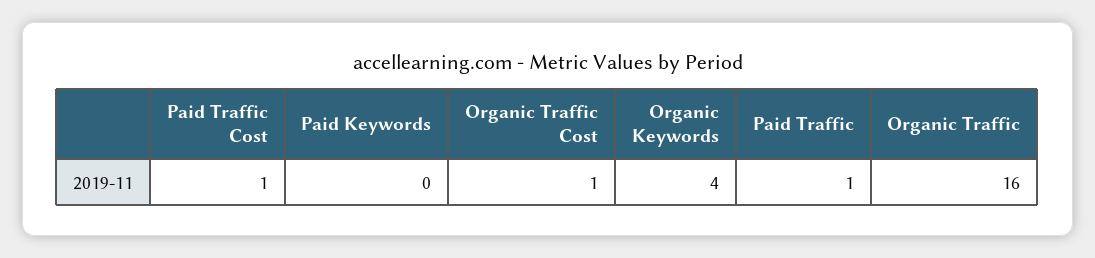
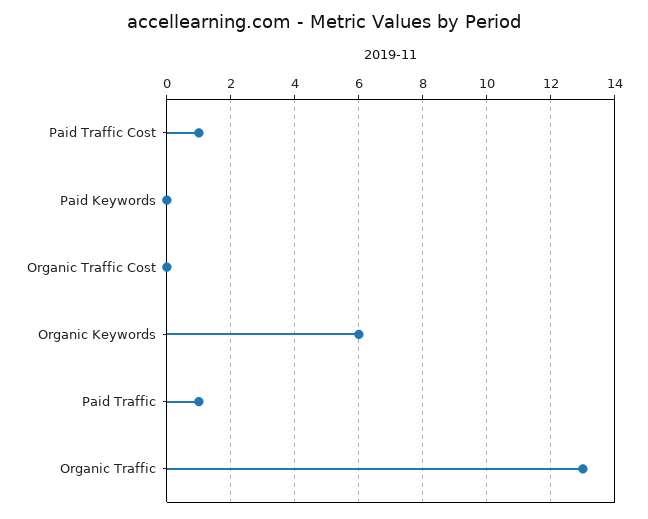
Organic Traffic Cost: 1 -> 0
Organic Keywords: 4 -> 6
Organic Traffic: 16 -> 13

